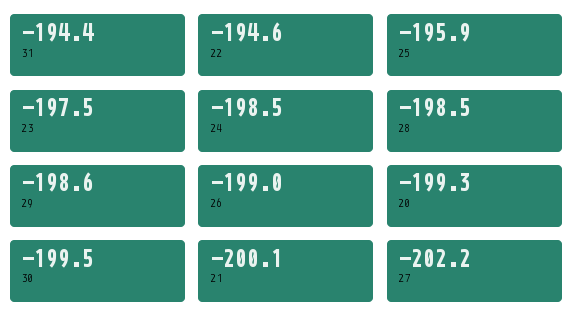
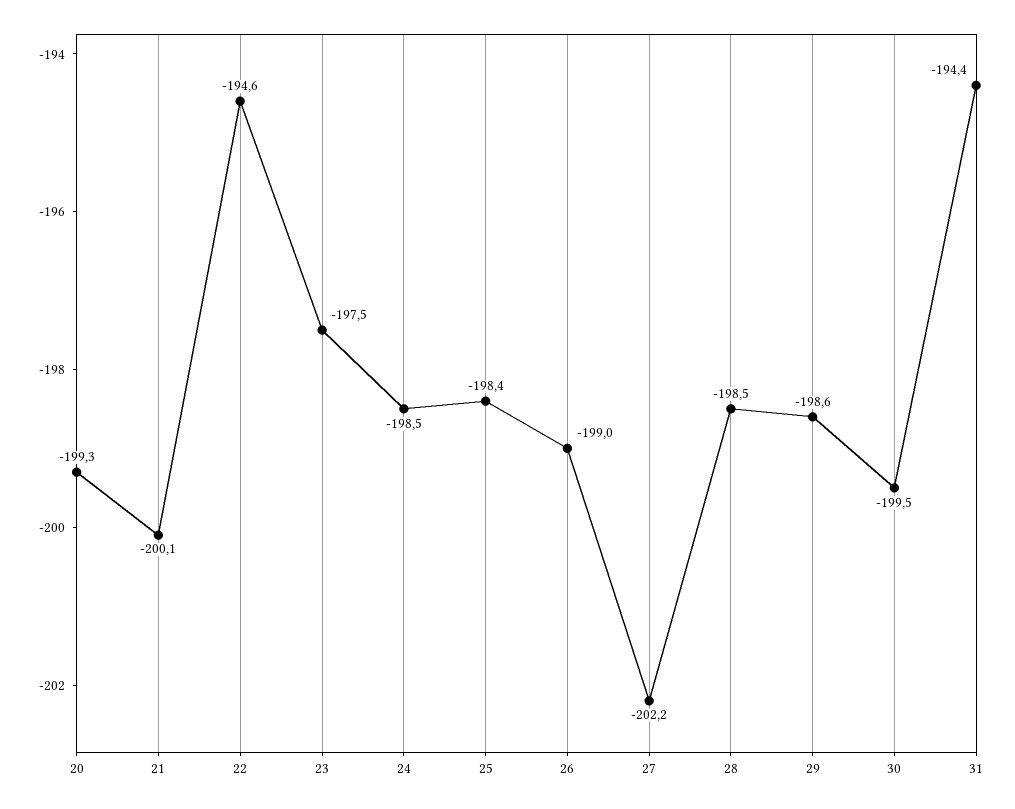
25: -195.9 -> -198.4

